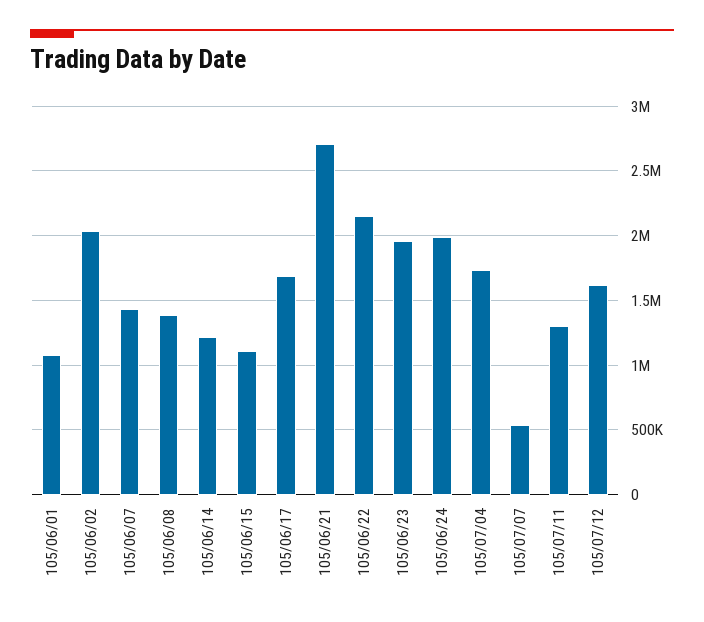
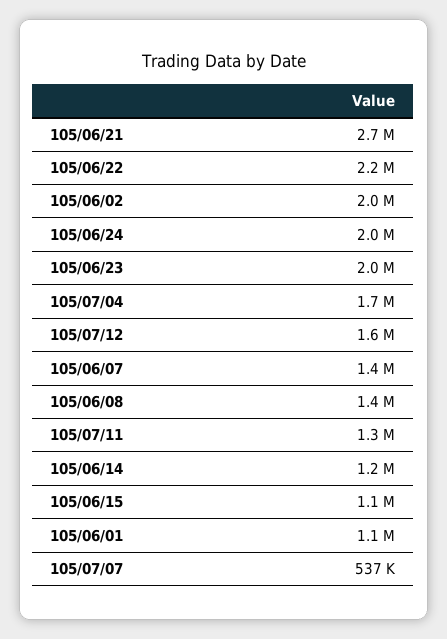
105/06/17: 1700000 -> none

